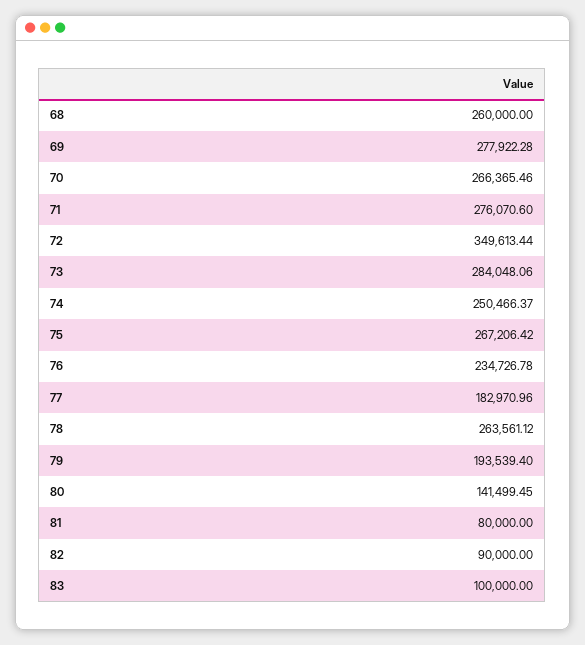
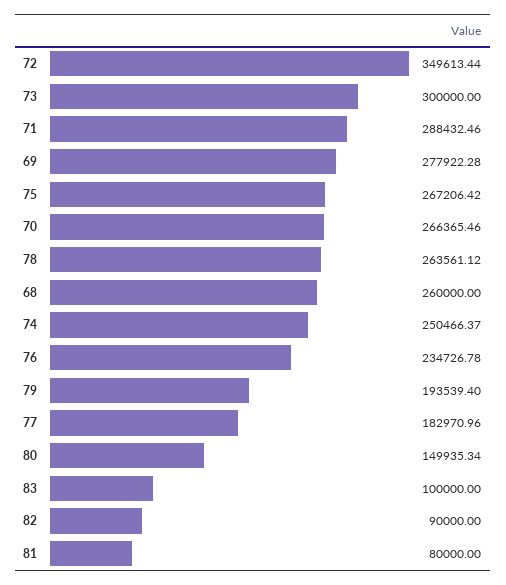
71: 276070.6 -> 288432.46
73: 284048.06 -> 300000
80: 141499.45 -> 149935.34

